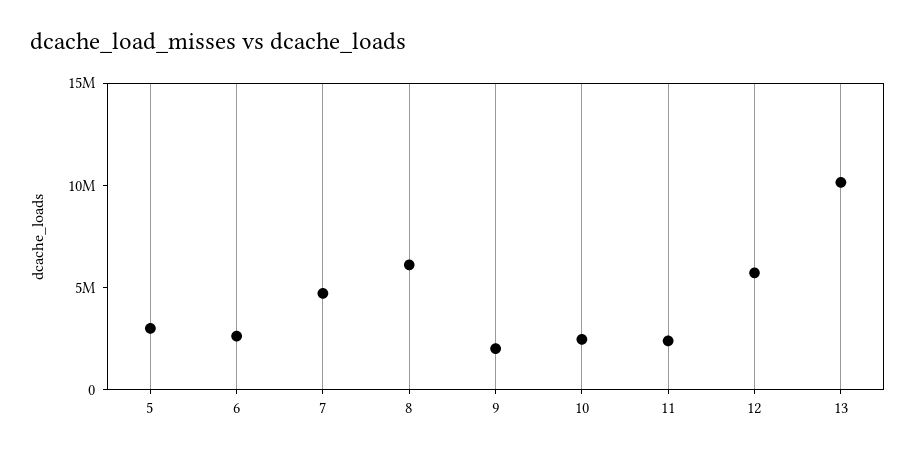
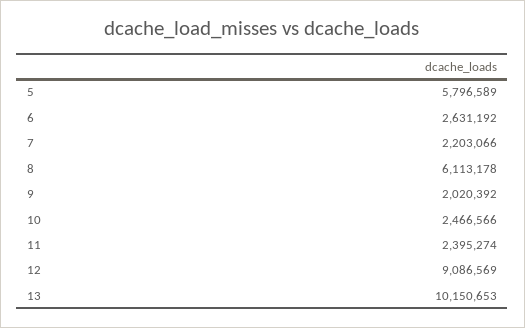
5: 3000000 -> 5796589
7: 5000000 -> 2203066
12: 6000000 -> 9086569

